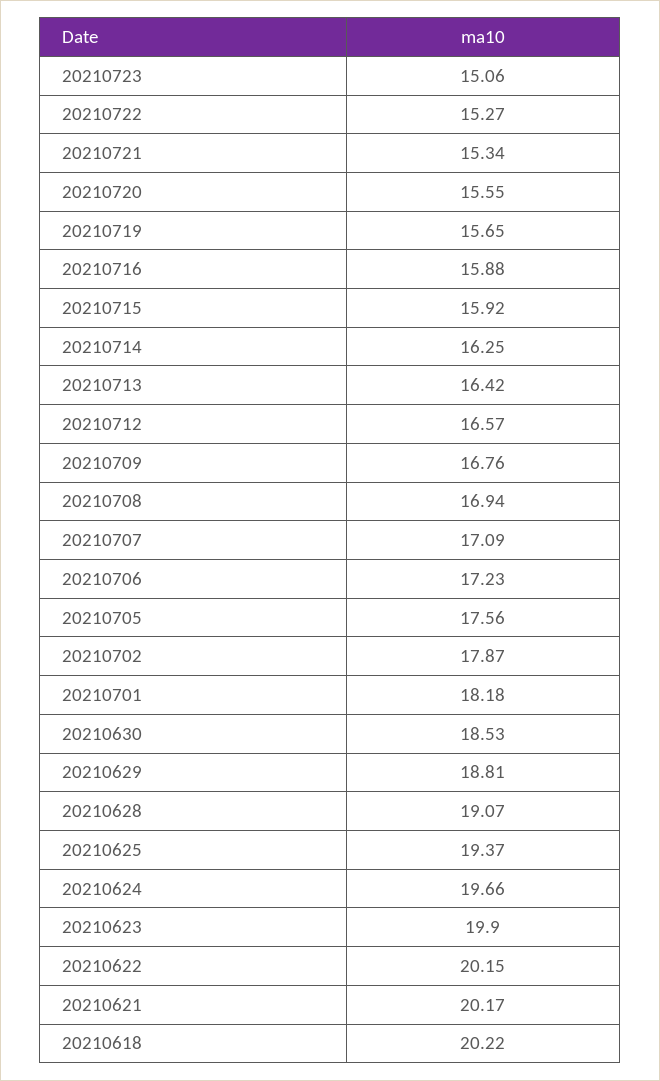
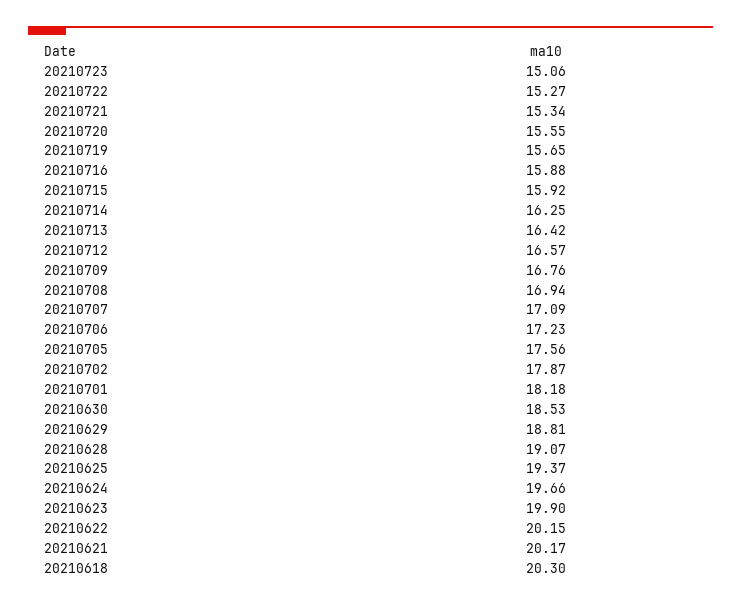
20210618: 20.22 -> 20.3

